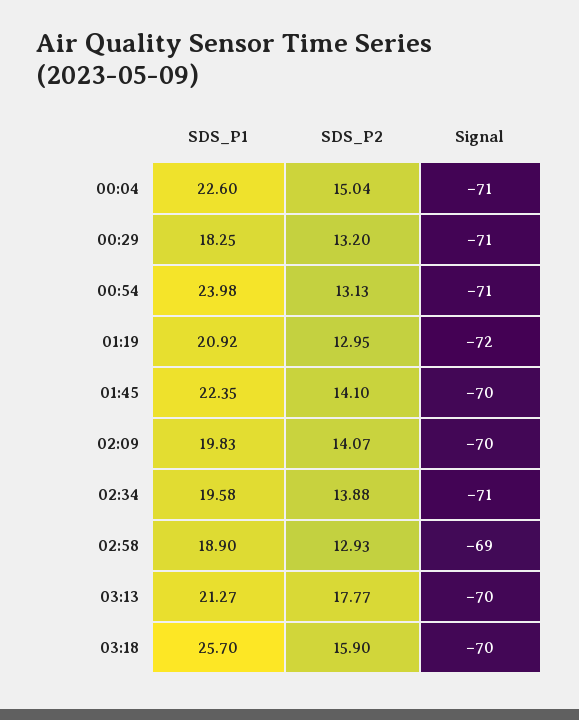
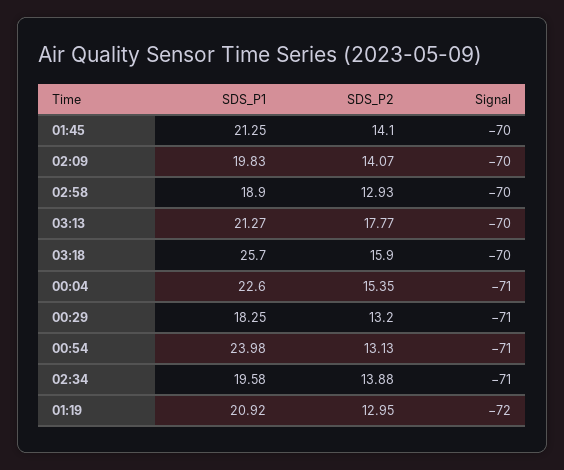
SDS_P2, 00:04: 15.04 -> 15.35
SDS_P1, 01:45: 22.35 -> 21.25
Signal, 02:58: -69 -> -70

